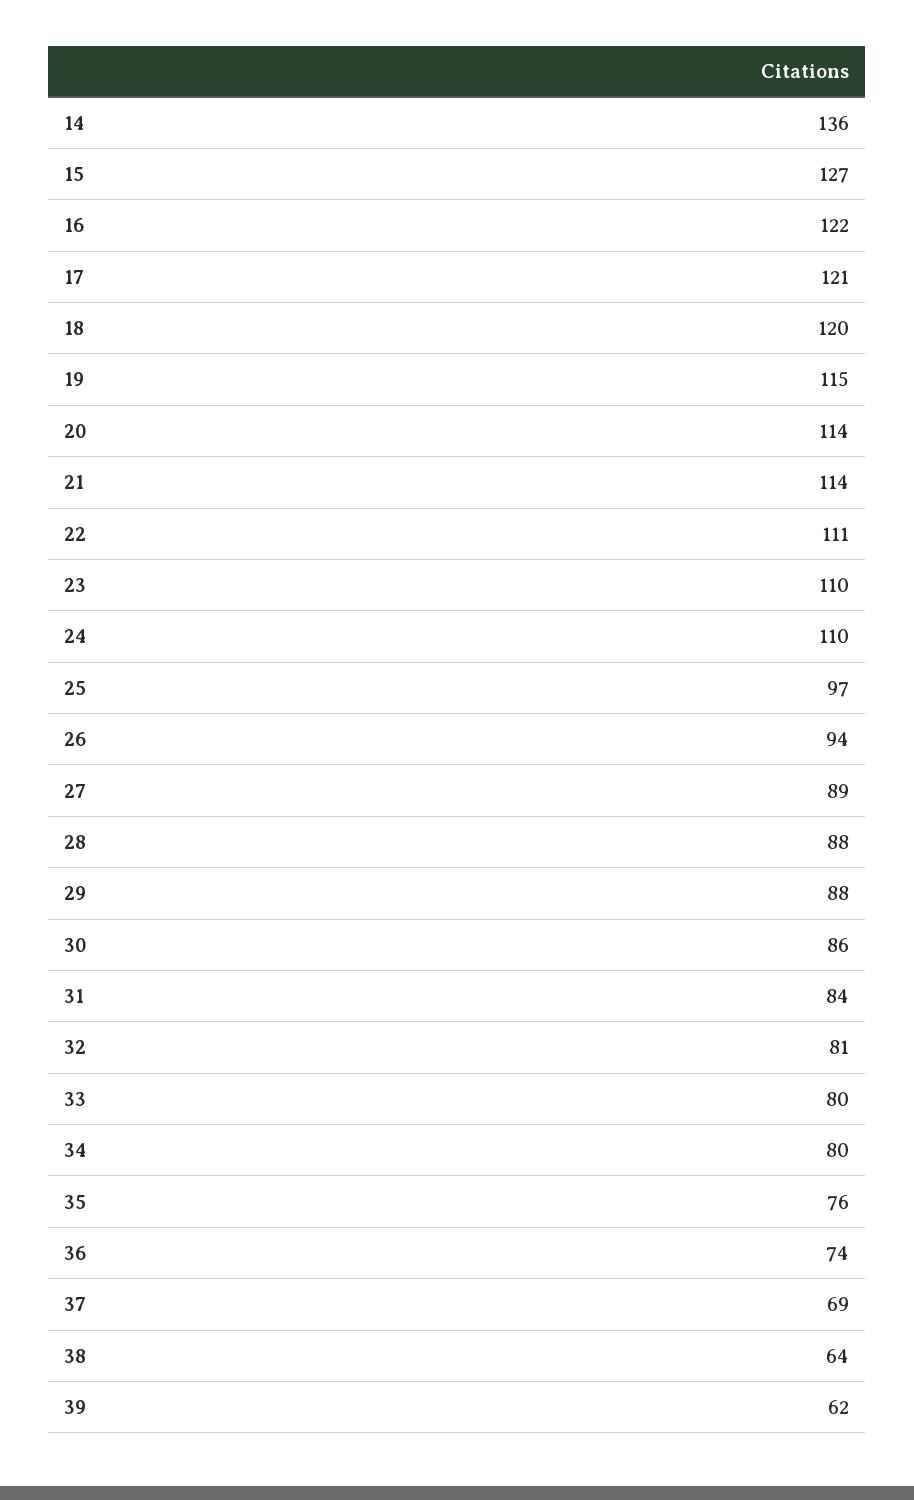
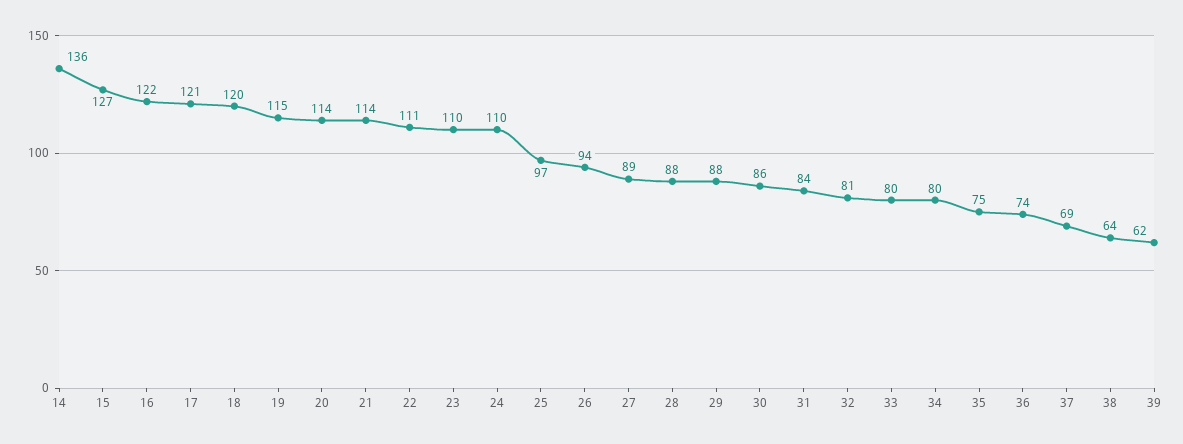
35: 76 -> 75

